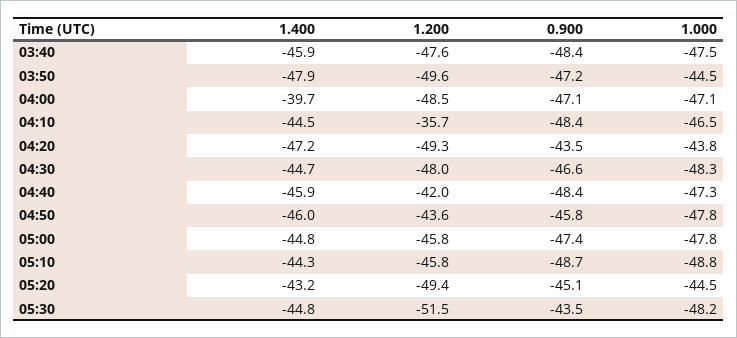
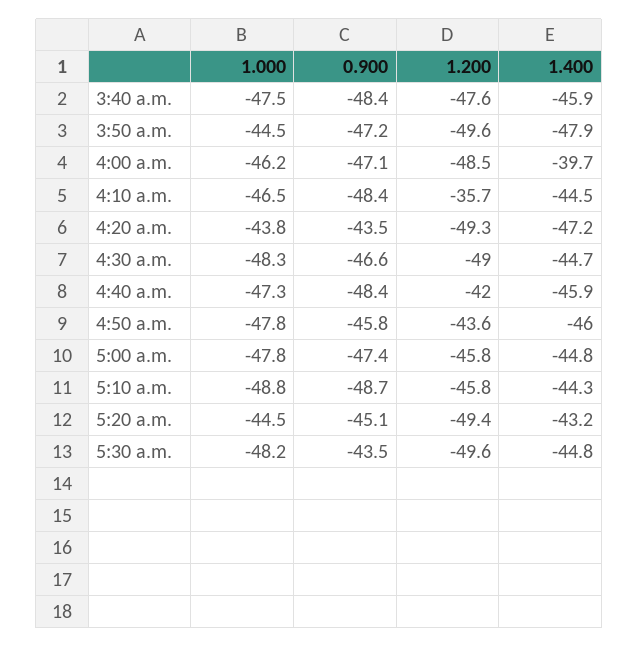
1.000, 04:00: -47.1 -> -46.2
1.200, 04:30: -48 -> -49
1.200, 05:30: -51.5 -> -49.6

